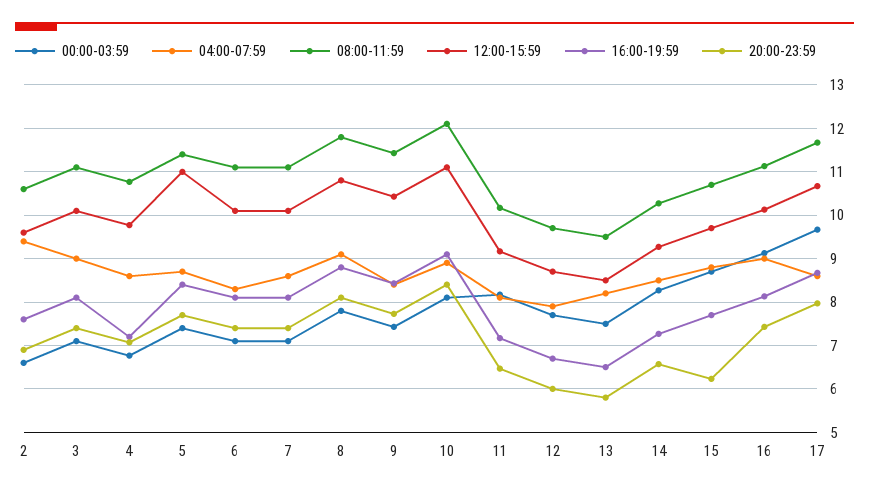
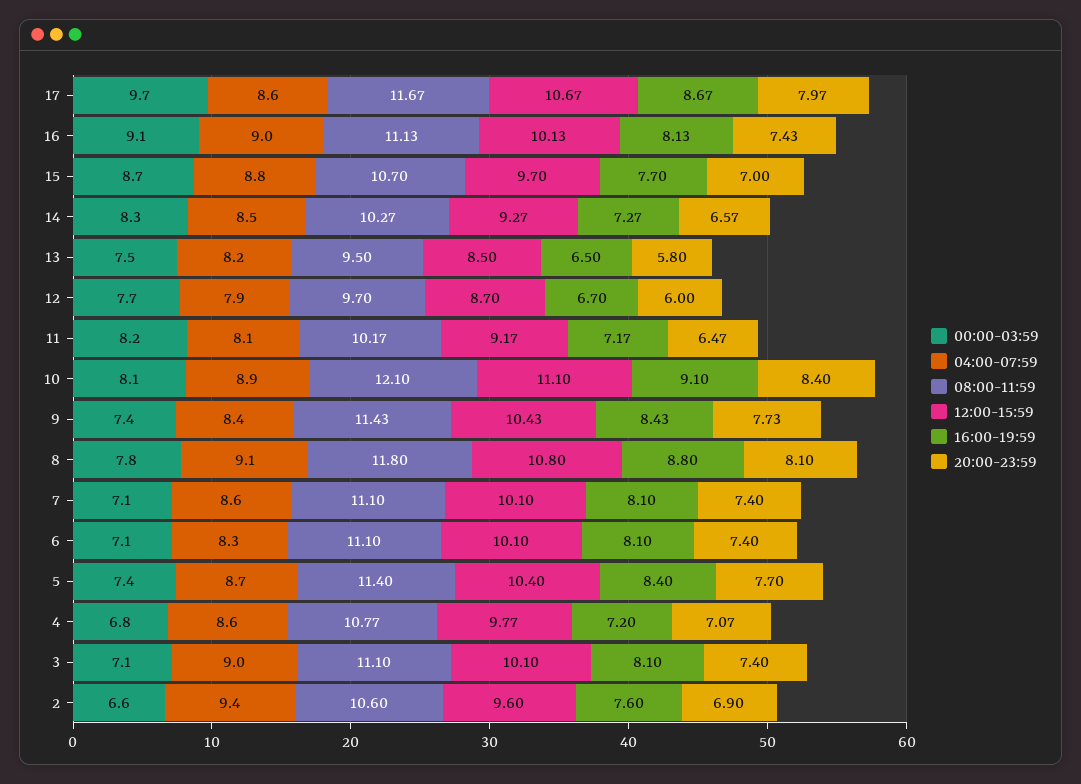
12:00-15:59, 5: 11 -> 10.4
20:00-23:59, 15: 6.2 -> 7

